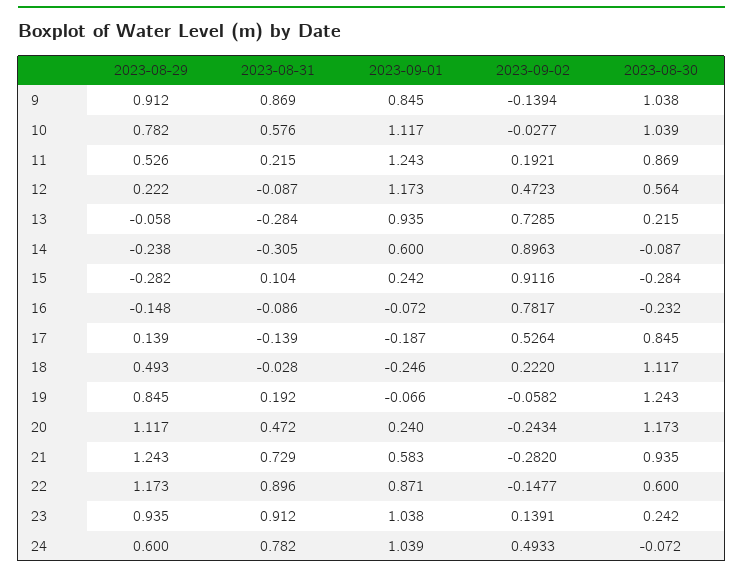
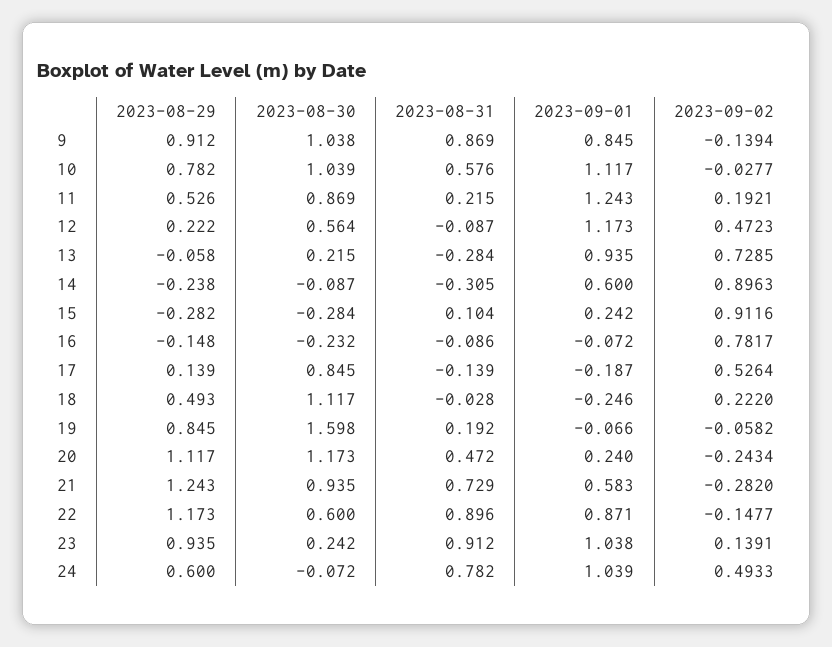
2023-08-30, 19: 1.243 -> 1.598

